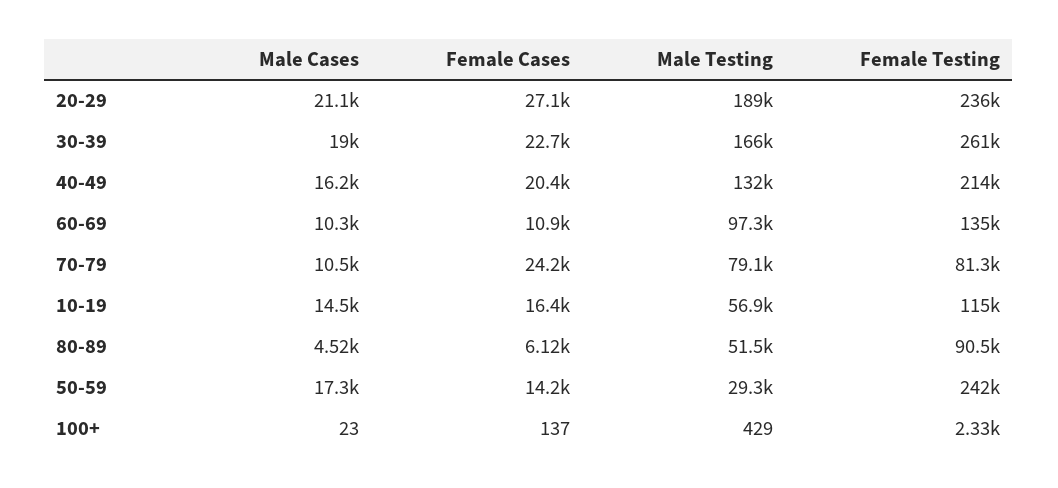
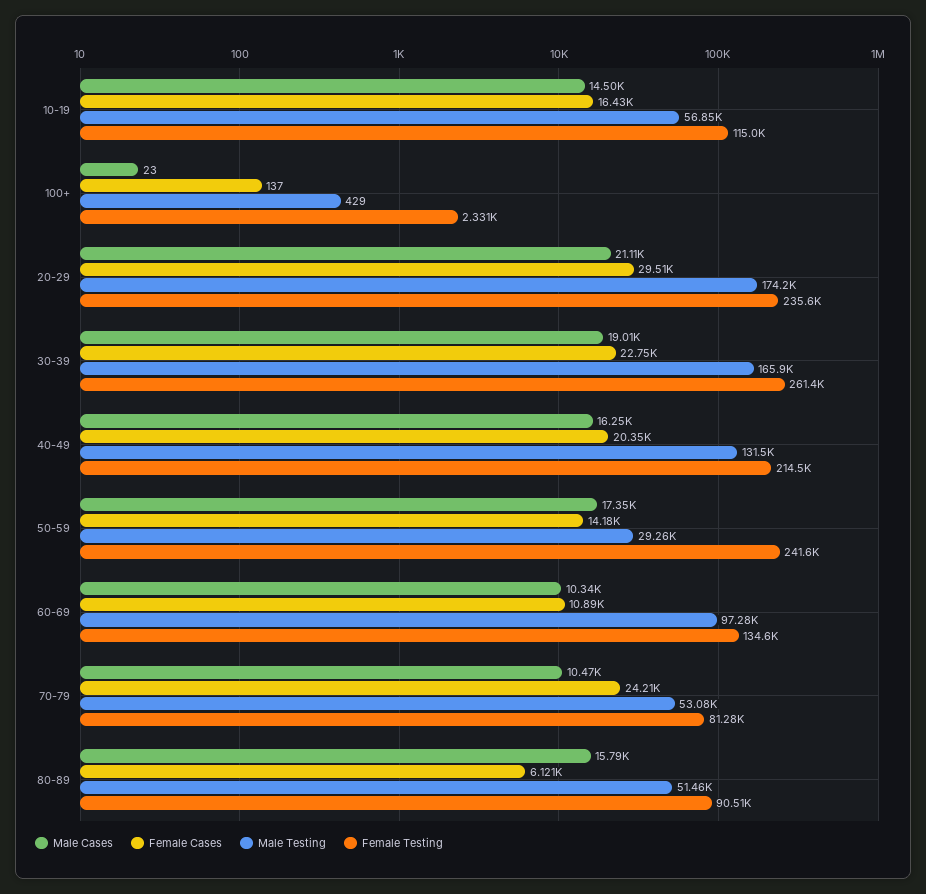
Female Cases, 20-29: 27100 -> 29510
Male Testing, 20-29: 189000 -> 174200
Male Testing, 70-79: 79100 -> 53080
Male Cases, 80-89: 4520 -> 15790

